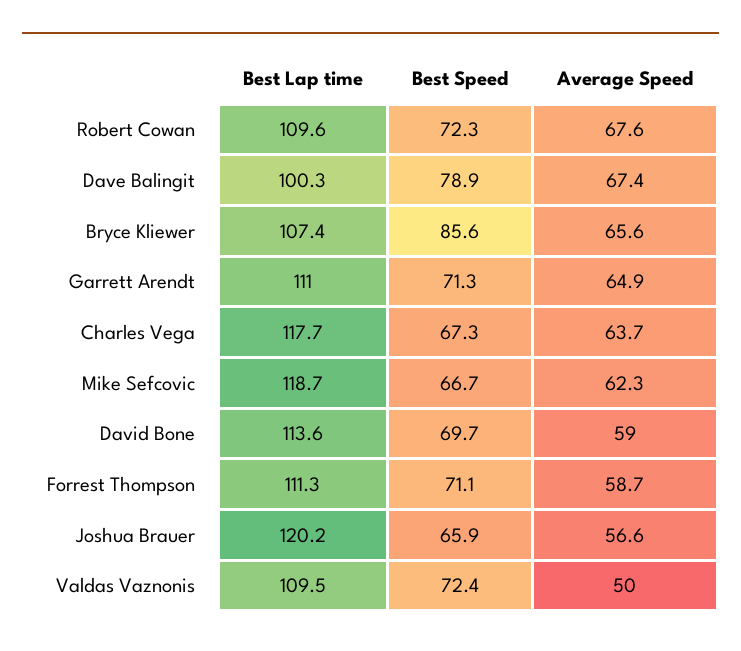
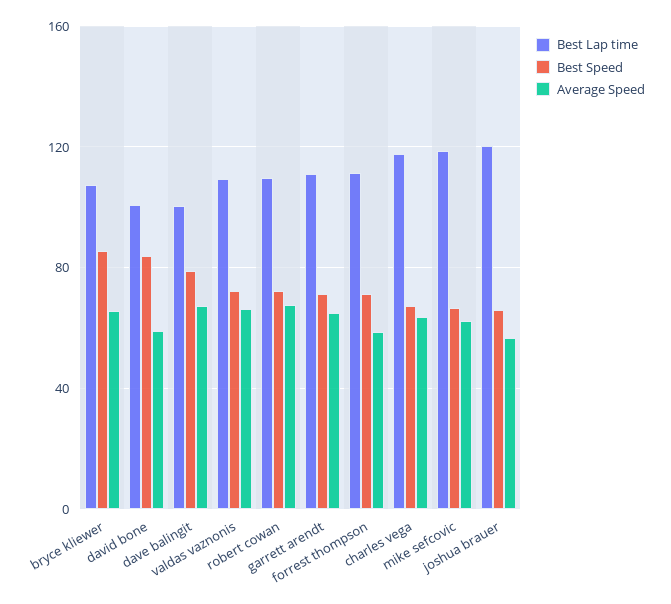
Best Lap time, David Bone: 113.6 -> 100
Best Speed, David Bone: 69.7 -> 85
Average Speed, Valdas Vaznonis: 50 -> 65

